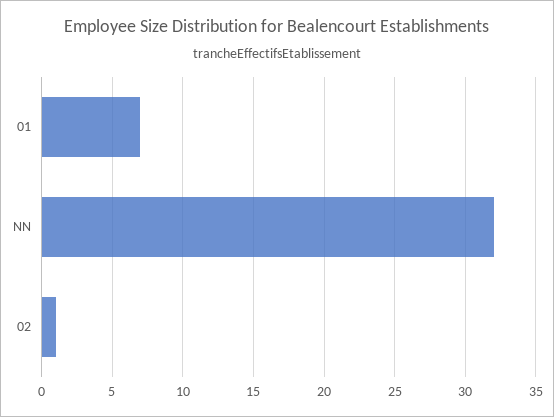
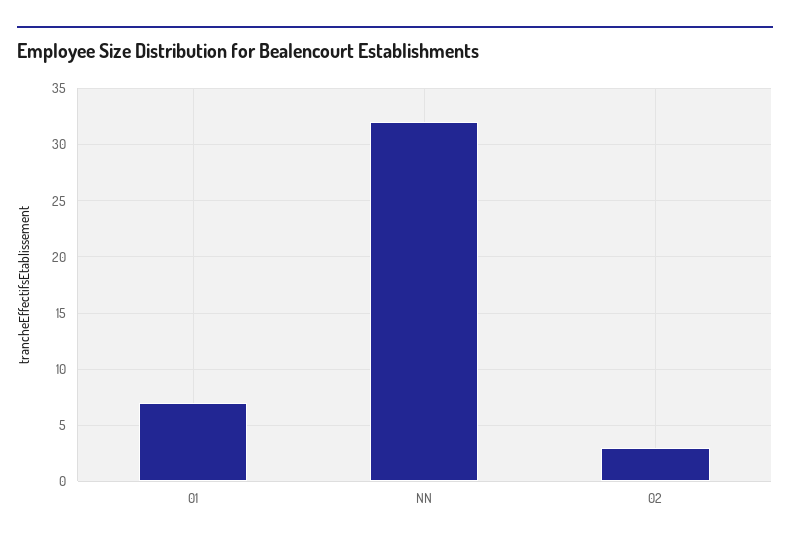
02: 1 -> 3

